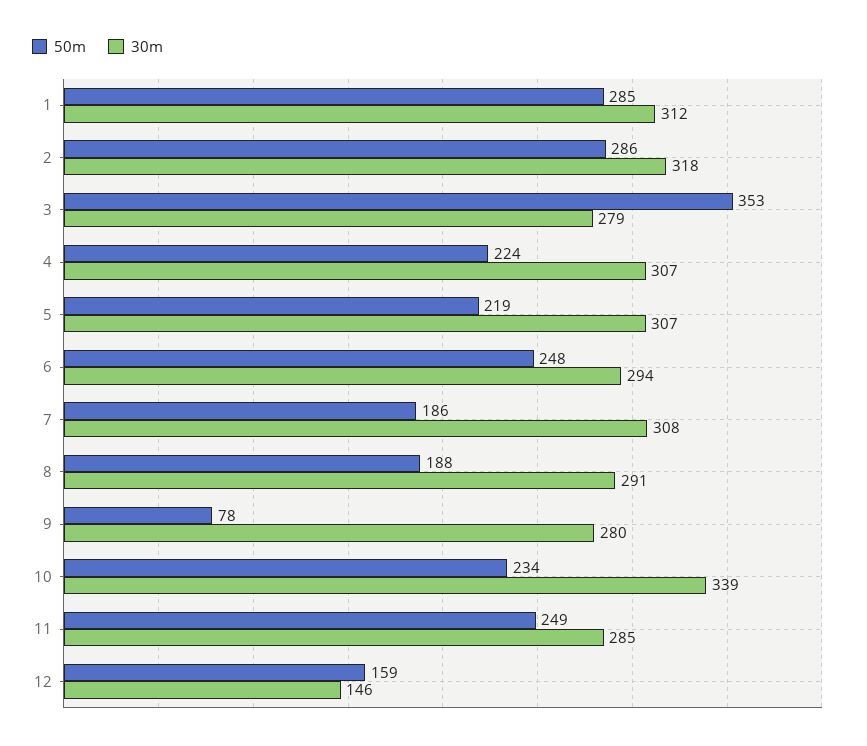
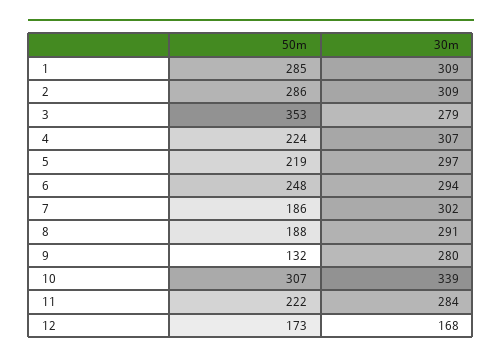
30m, 1: 312 -> 309
30m, 2: 318 -> 309
30m, 5: 307 -> 297
30m, 7: 308 -> 302
50m, 9: 78 -> 132
50m, 10: 234 -> 307
50m, 11: 249 -> 222
30m, 11: 285 -> 284
50m, 12: 159 -> 173
30m, 12: 146 -> 168

